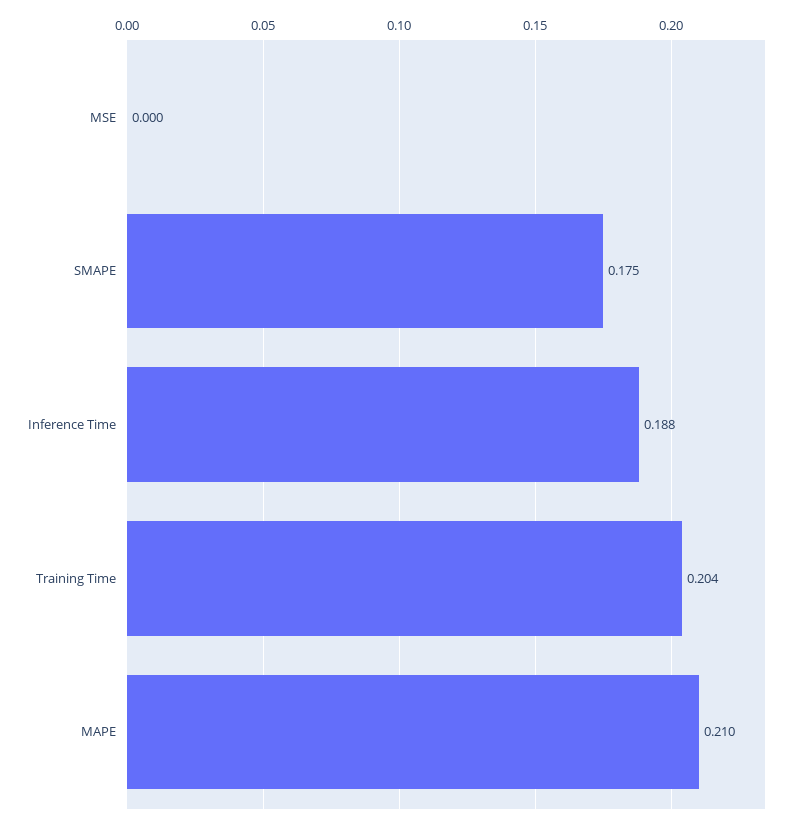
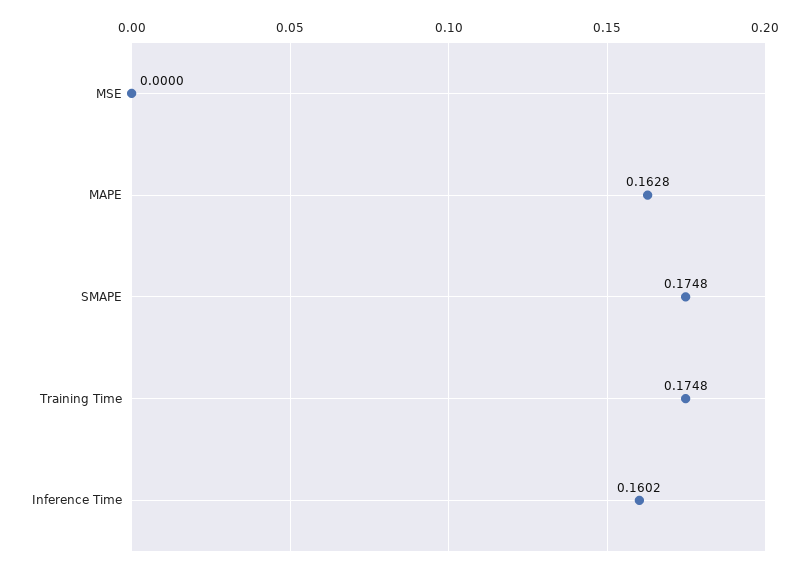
Inference Time: 0.188 -> 0.1602
Training Time: 0.204 -> 0.1748
MAPE: 0.21 -> 0.1628

